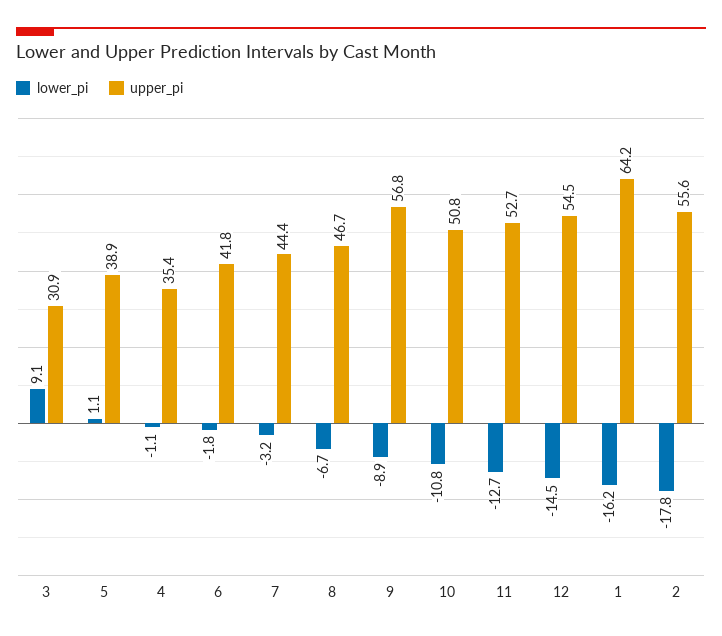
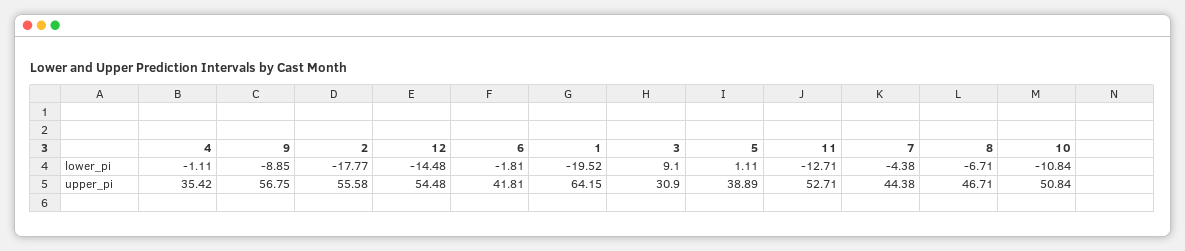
lower_pi, 7: -3.2 -> -4.38
lower_pi, 1: -16.2 -> -19.52

